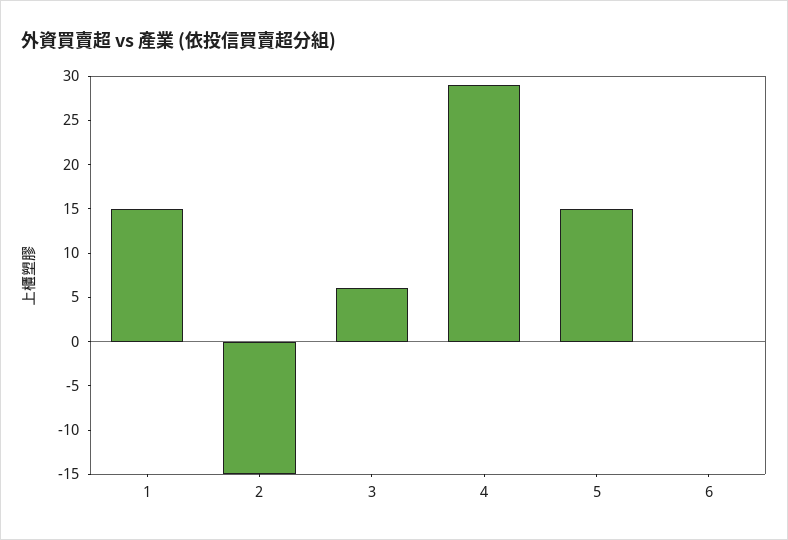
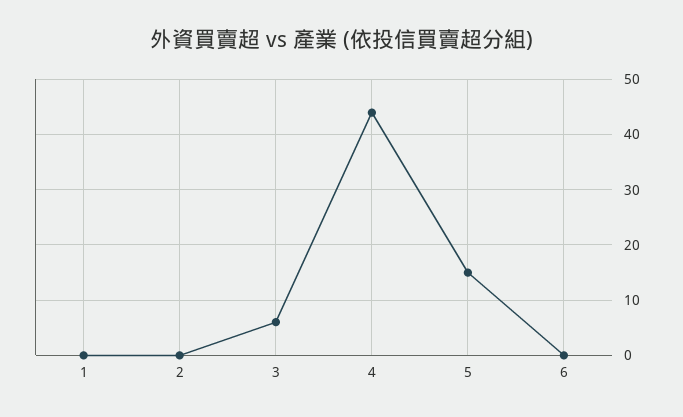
1: 15 -> 0
2: -15 -> 0
4: 29 -> 45

